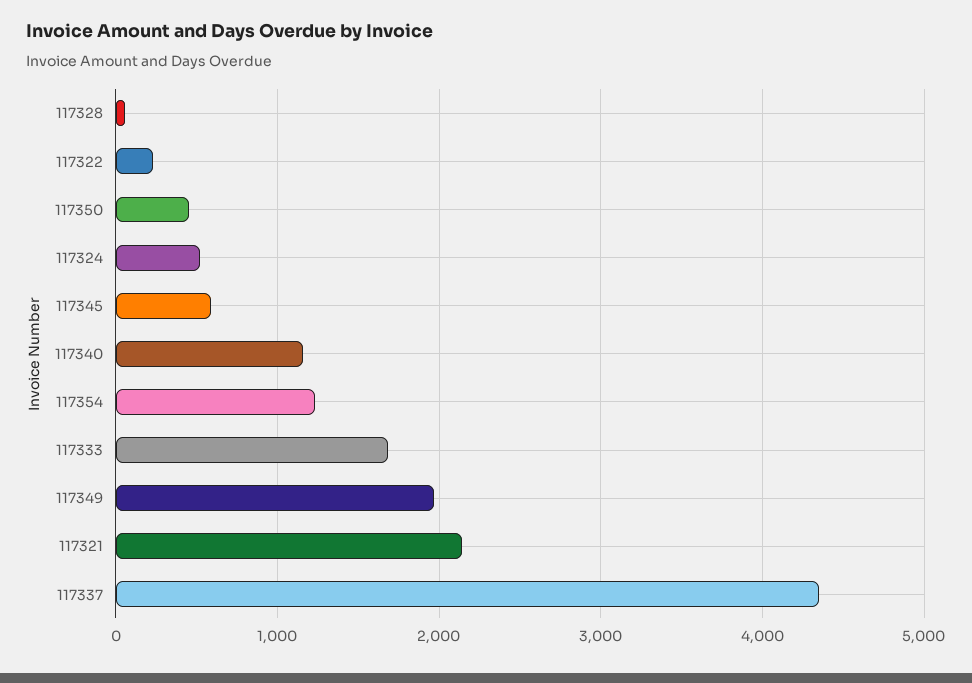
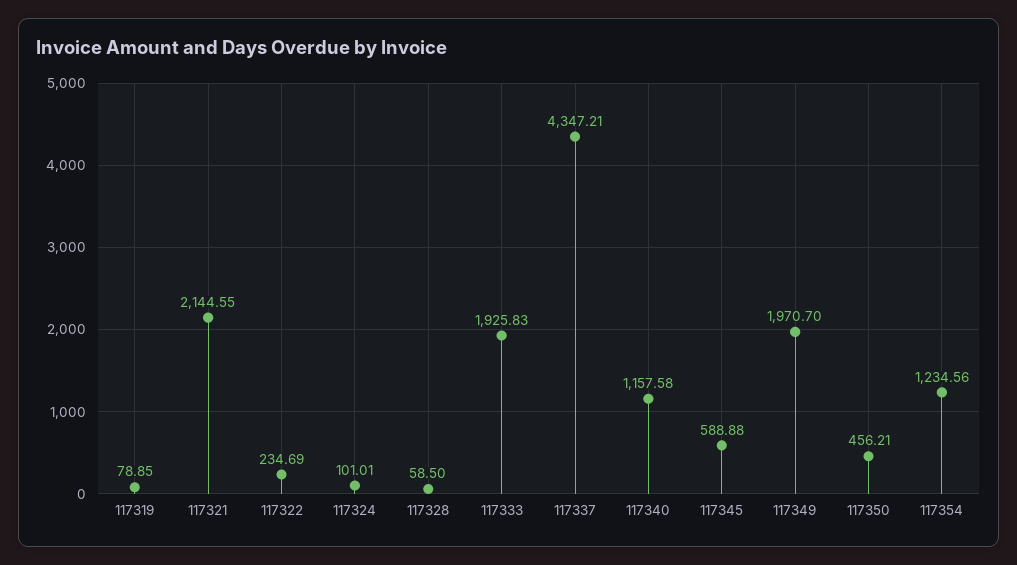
117324: 500 -> 101.01
117333: 1700 -> 1925.83
117319: none -> 78.85

